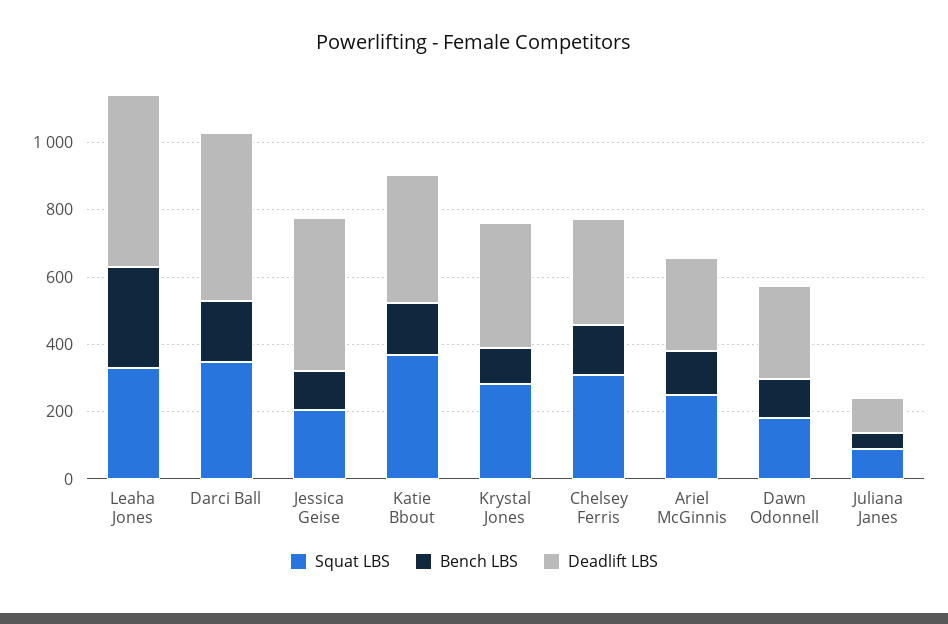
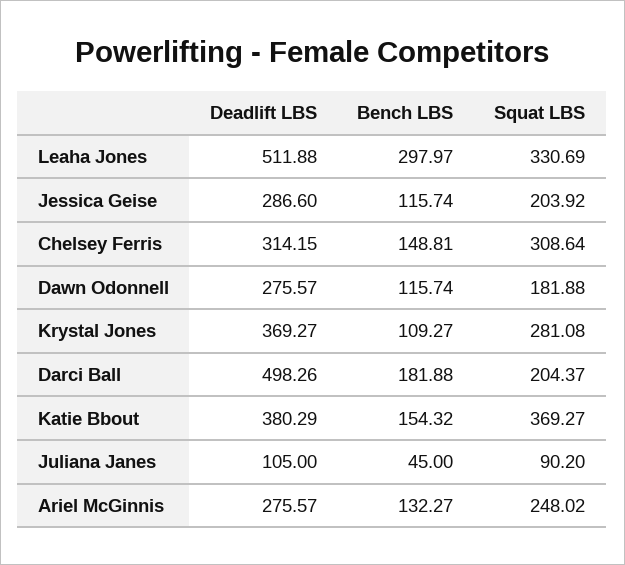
Squat LBS, Darci Ball: 350 -> 204.37
Deadlift LBS, Jessica Geise: 450 -> 286.6

